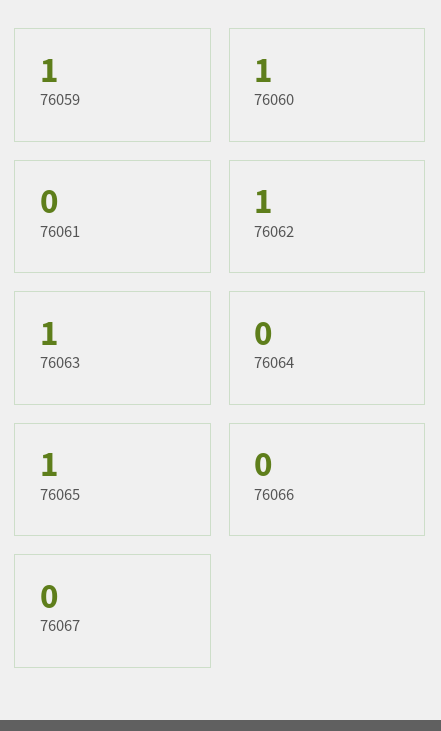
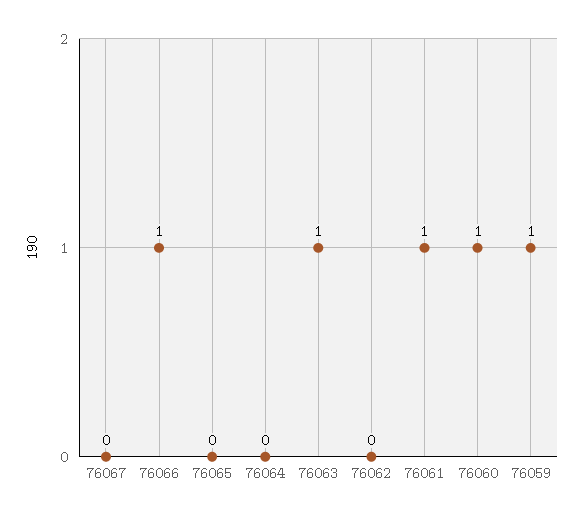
76061: 0 -> 1
76062: 1 -> 0
76065: 1 -> 0
76066: 0 -> 1

